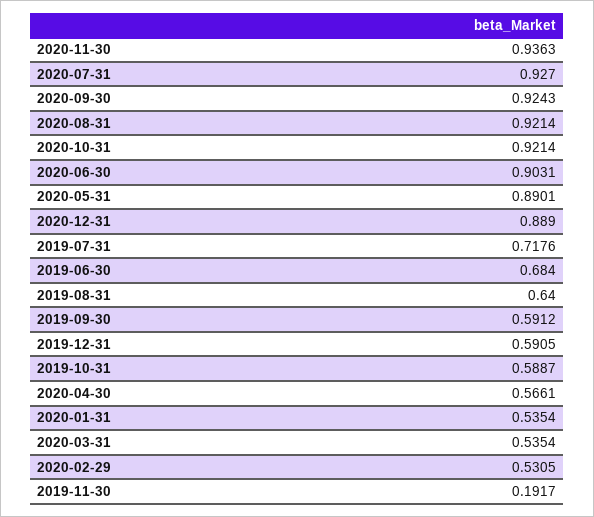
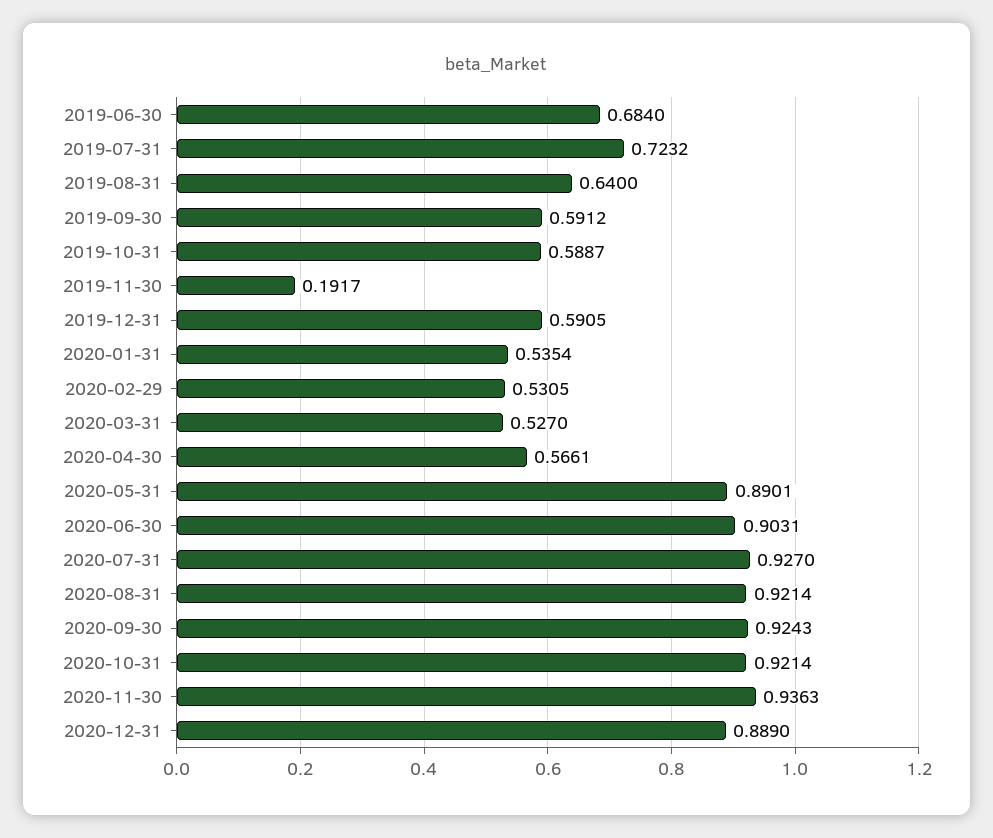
2019-07-31: 0.7176 -> 0.7232
2020-03-31: 0.5354 -> 0.527

